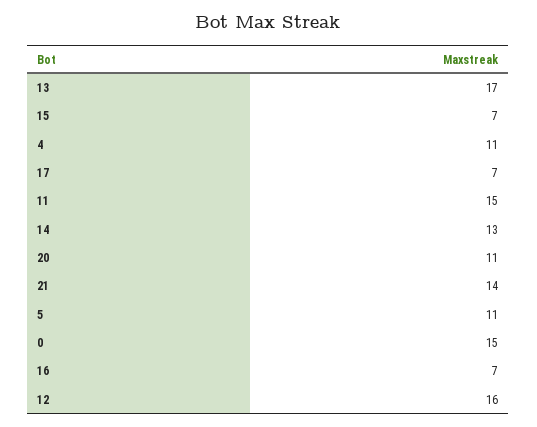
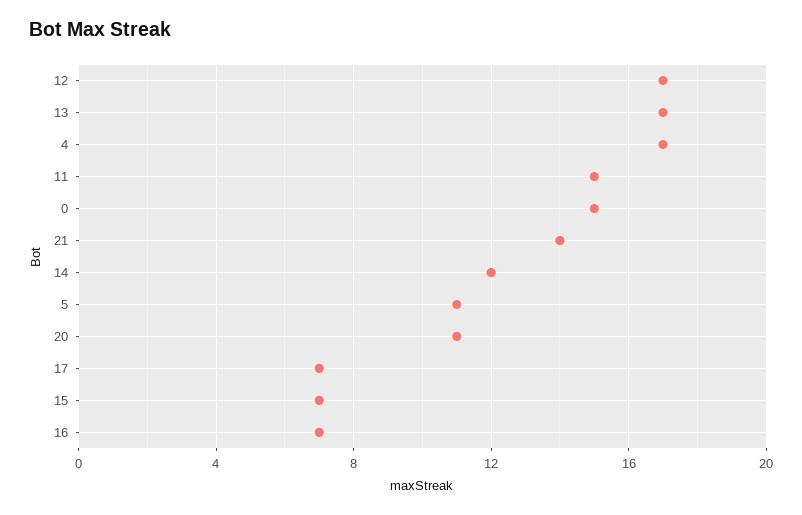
4: 11 -> 17
14: 13 -> 12
12: 16 -> 17

